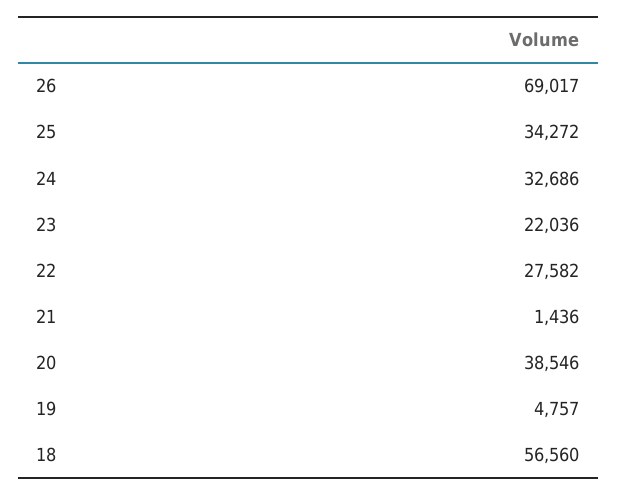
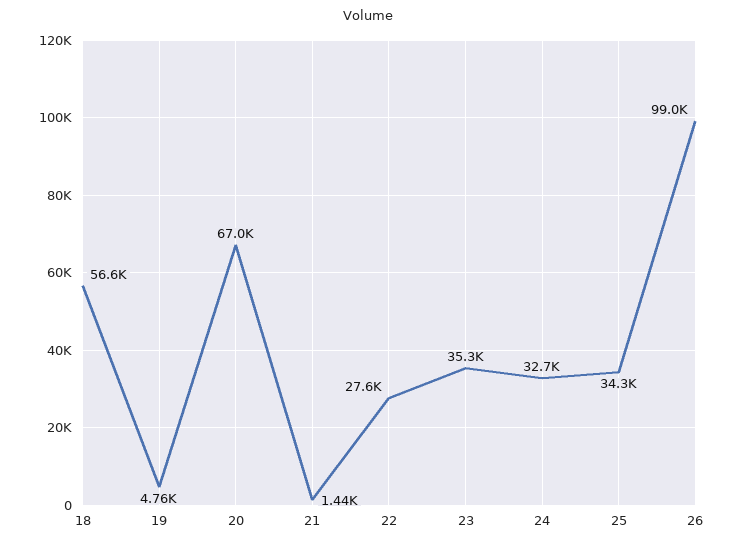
26: 69017 -> 99000
23: 22036 -> 35300
20: 38546 -> 67000

